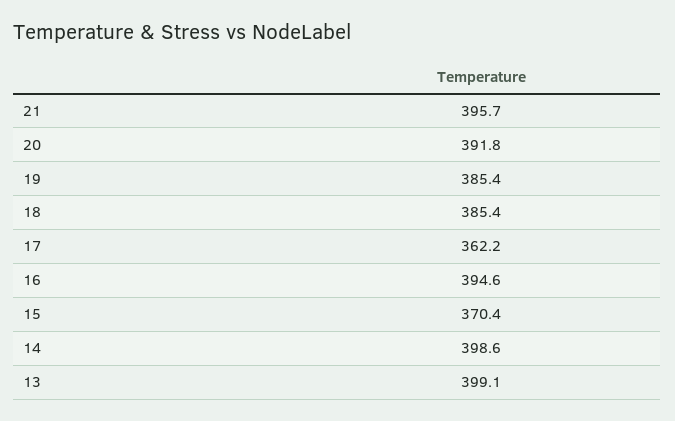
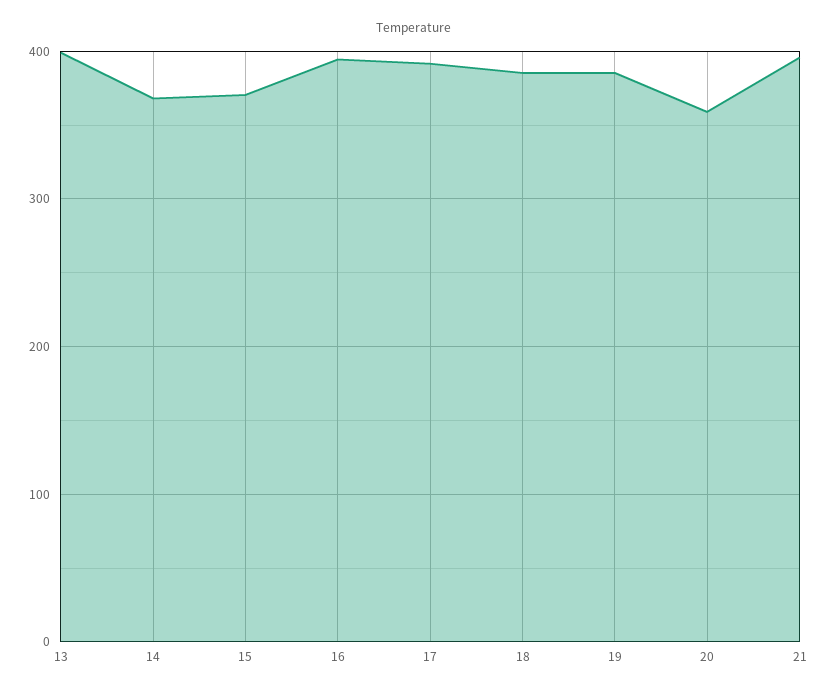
20: 391.8 -> 360
17: 362.2 -> 390
14: 398.6 -> 370

